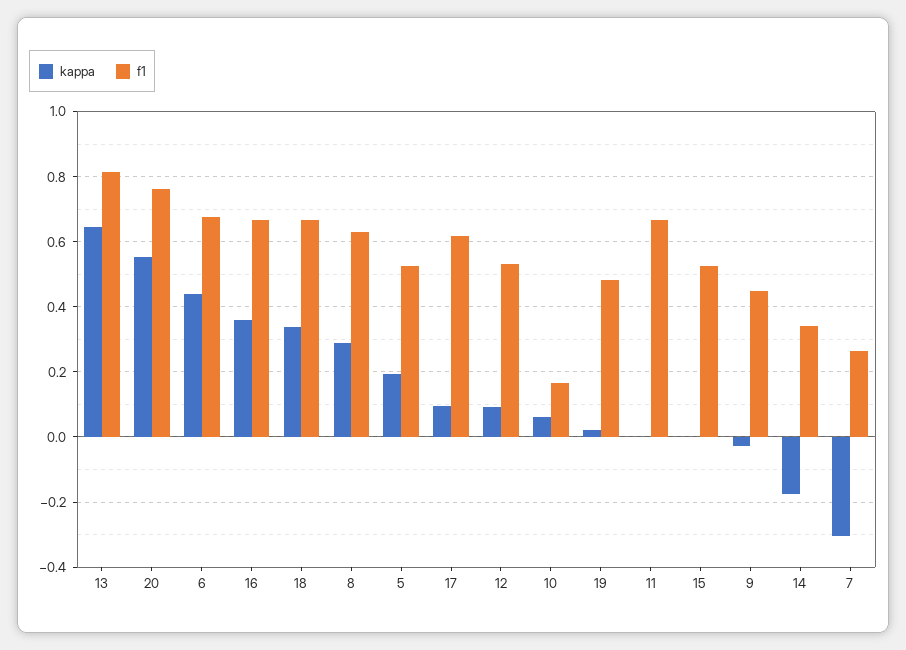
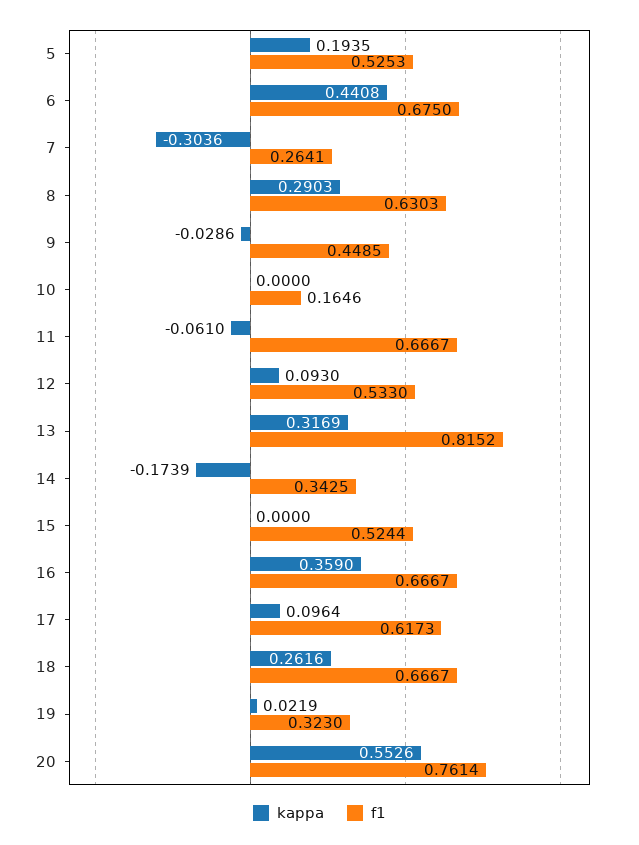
kappa, 13: 0.64 -> 0.3169
kappa, 18: 0.34 -> 0.2616
kappa, 10: 0.06 -> 0
f1, 19: 0.48 -> 0.323
kappa, 11: 0 -> -0.061

